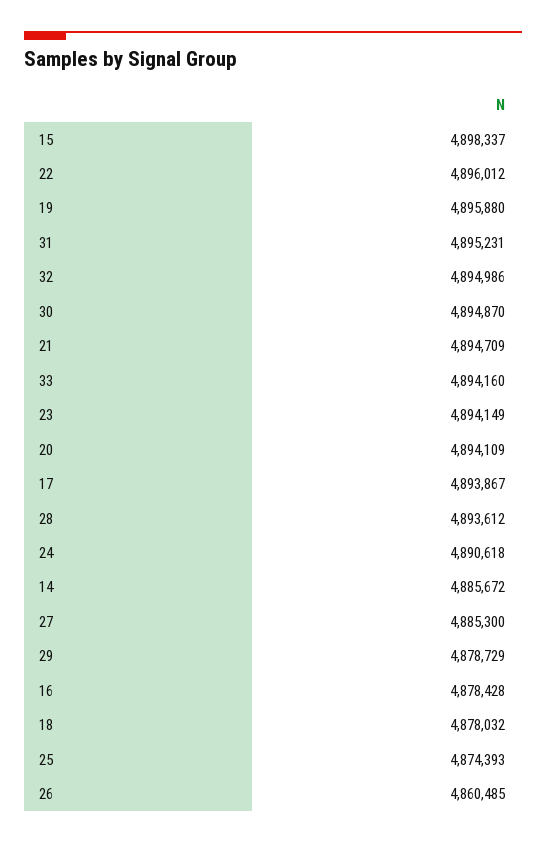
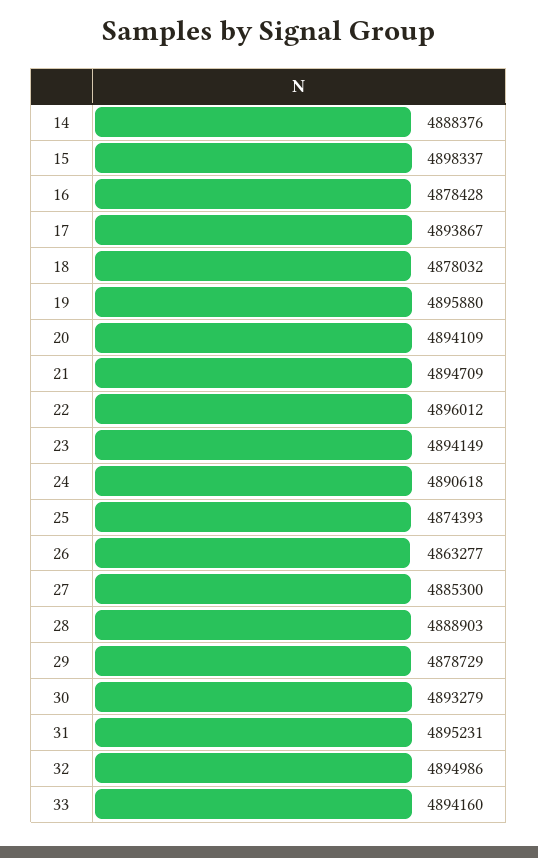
30: 4894870 -> 4893279
28: 4893612 -> 4888903
14: 4885672 -> 4888376
26: 4860485 -> 4863277

